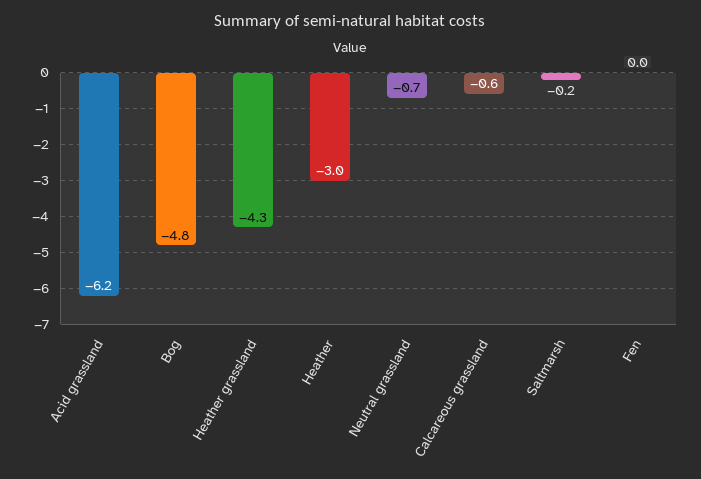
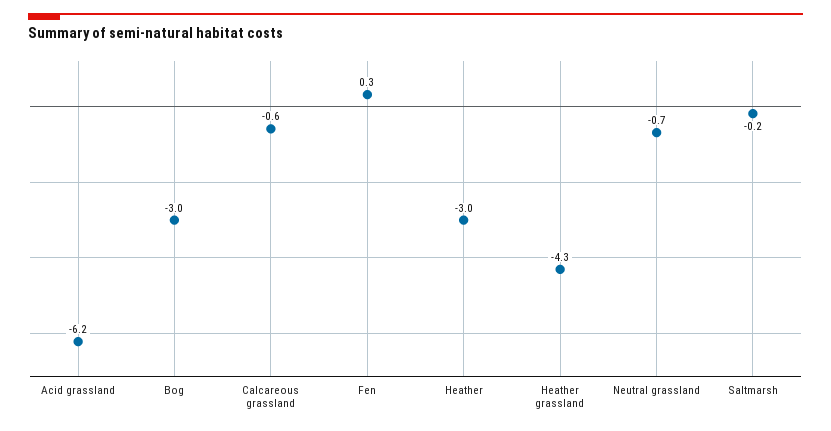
Bog: -4.8 -> -3
Fen: 0 -> 0.3

